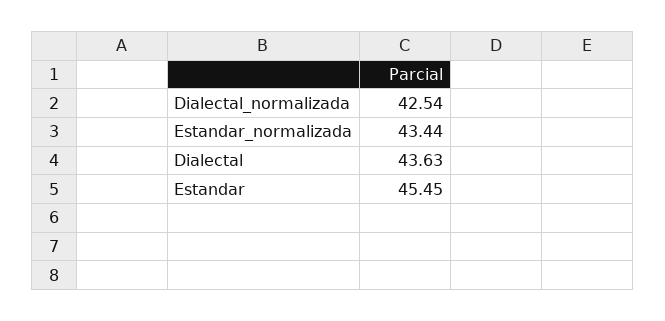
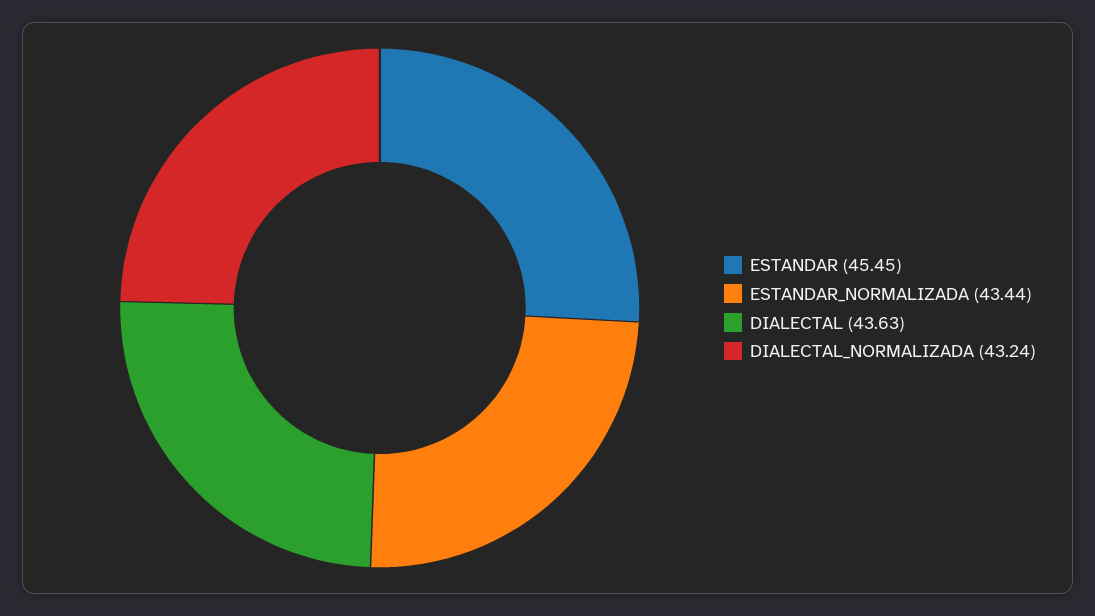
Dialectal_normalizada: 42.54 -> 43.24

